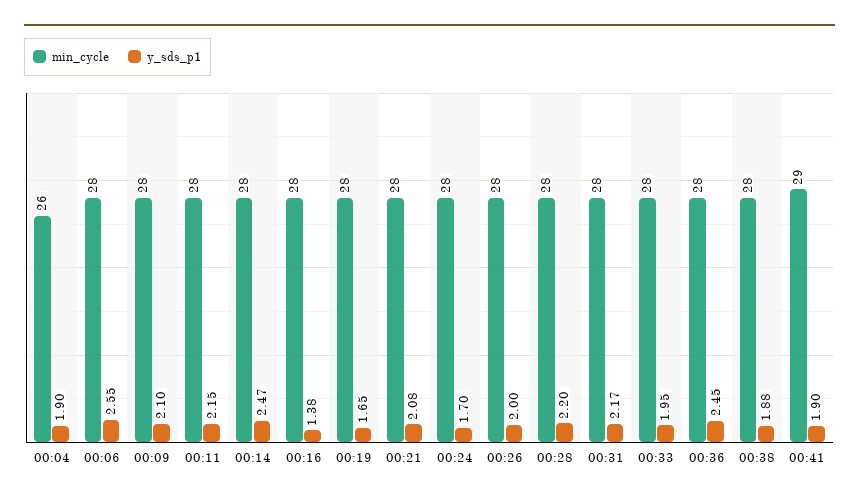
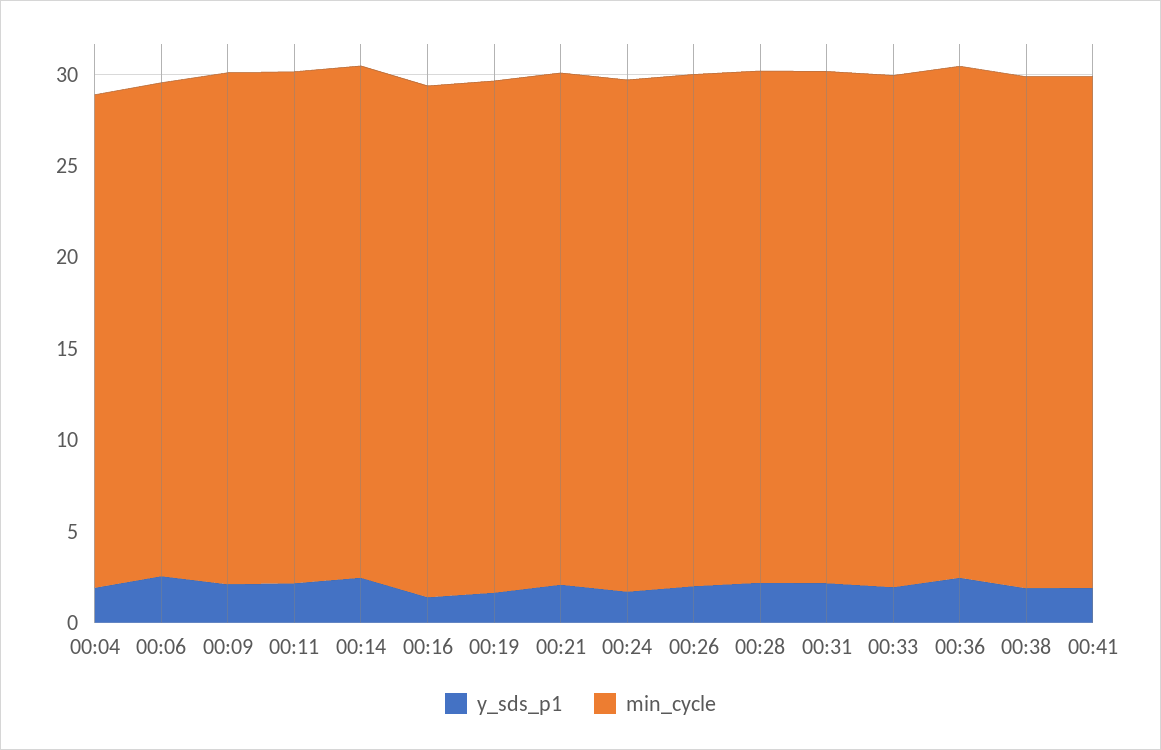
min_cycle, 00:04: 26 -> 27
min_cycle, 00:06: 28 -> 27
min_cycle, 00:41: 29 -> 28

